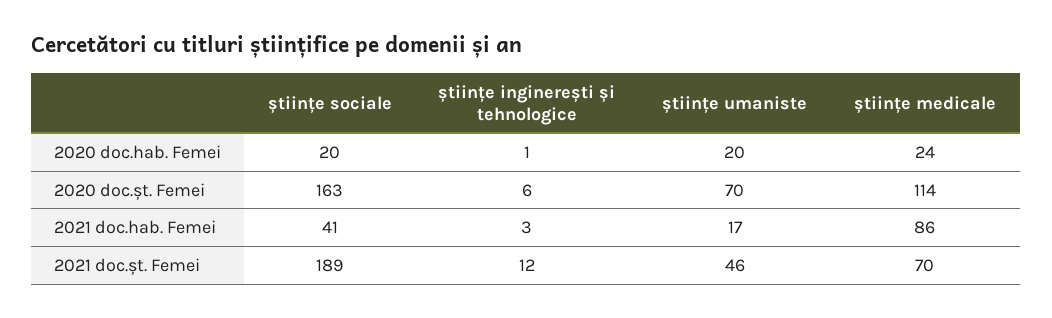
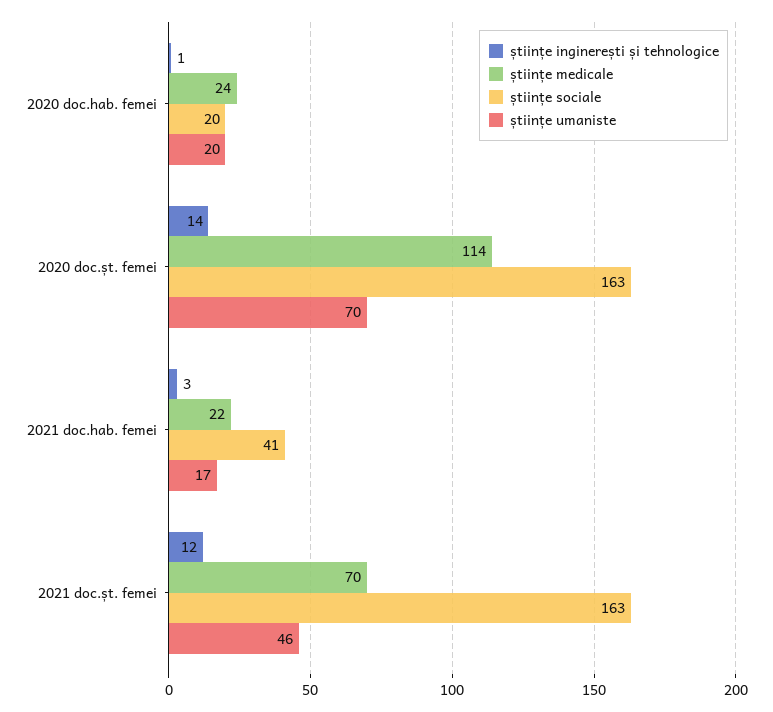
științe inginerești și tehnologice, 2020 doc.șt. Femei: 6 -> 14
științe medicale, 2021 doc.hab. Femei: 86 -> 22
științe sociale, 2021 doc.șt. Femei: 189 -> 163

